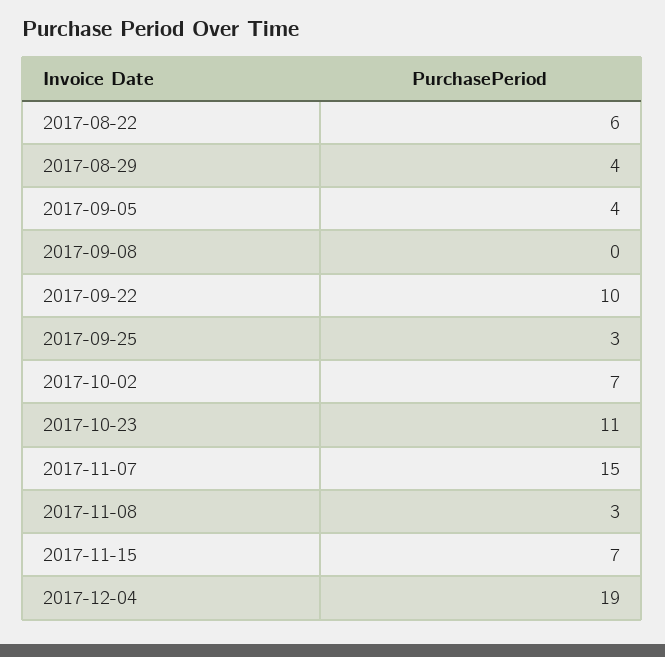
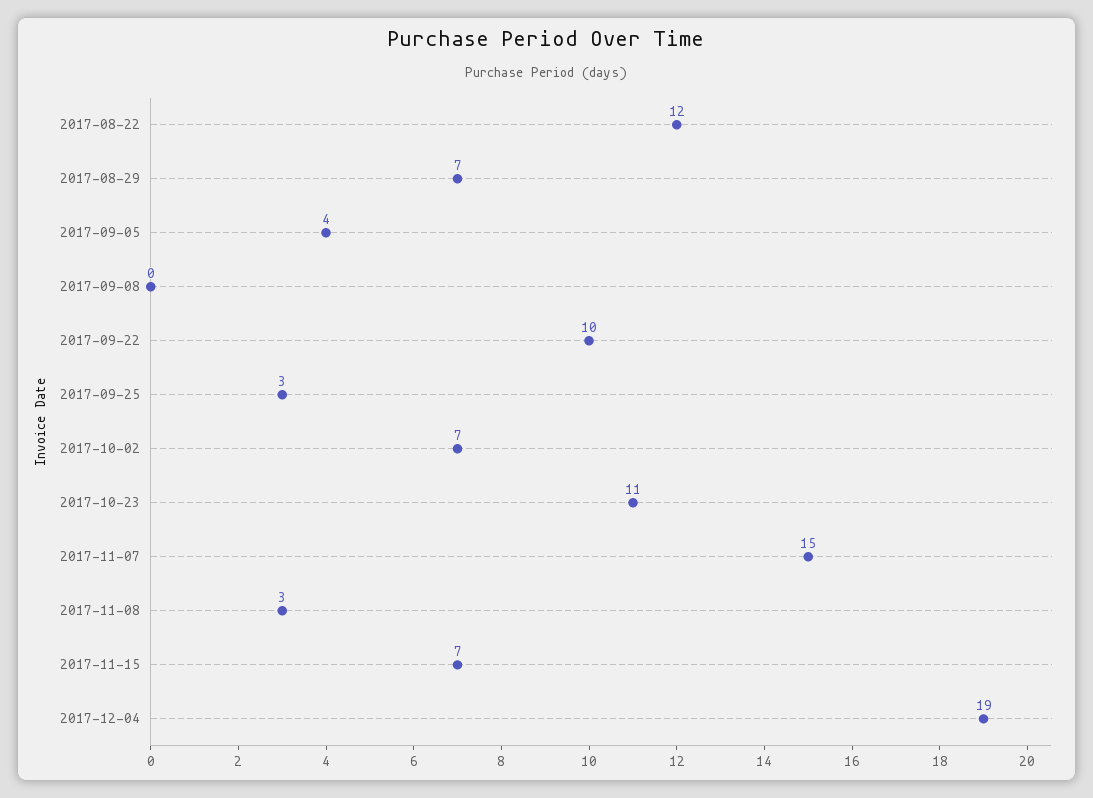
2017-08-22: 6 -> 12
2017-08-29: 4 -> 7

